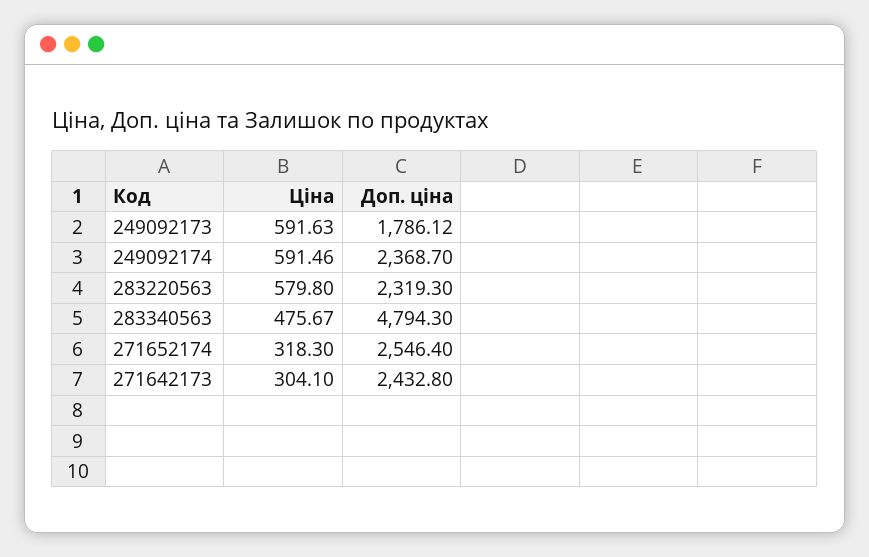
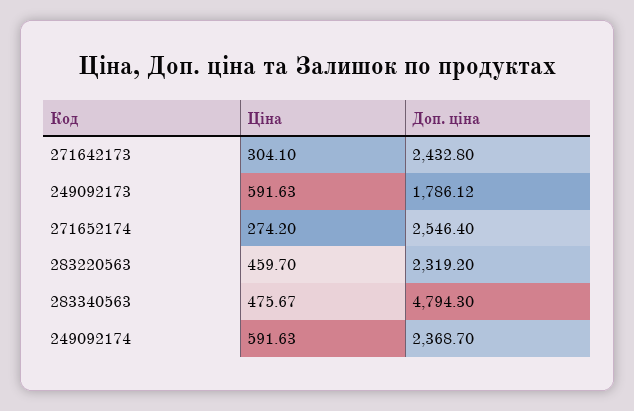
Ціна, 249092174: 591.46 -> 591.63
Ціна, 283220563: 579.8 -> 459.7
Доп. ціна, 283220563: 2319.3 -> 2319.2
Ціна, 271652174: 318.3 -> 274.2

